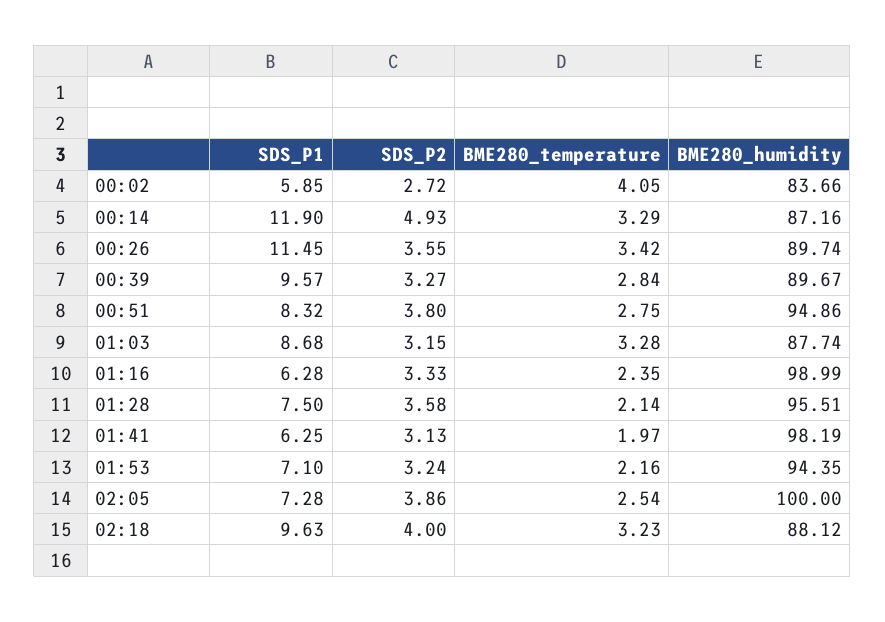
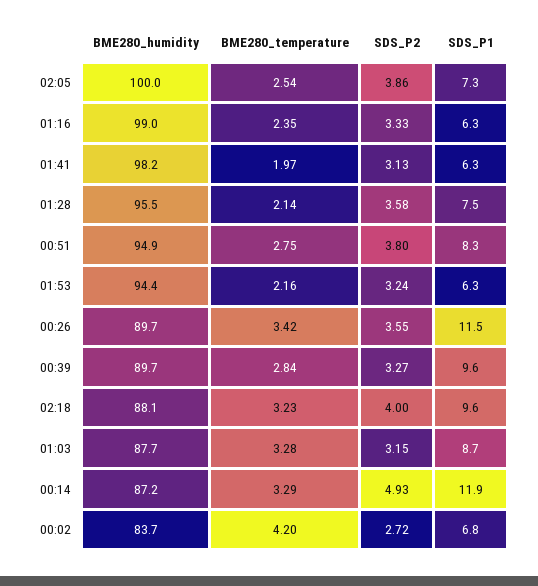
SDS_P1, 00:02: 5.85 -> 6.8
BME280_temperature, 00:02: 4.05 -> 4.2
SDS_P1, 01:53: 7.1 -> 6.3

